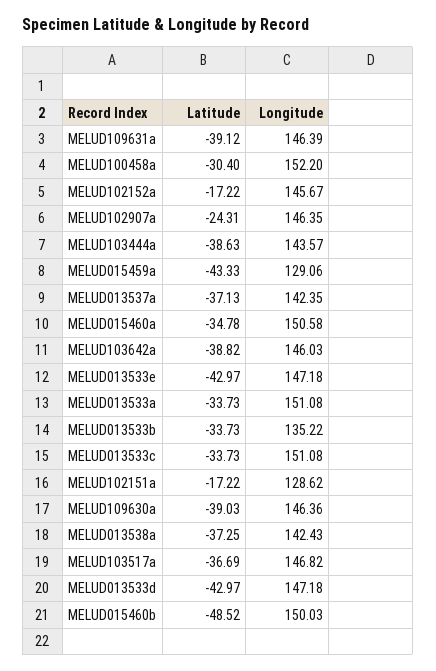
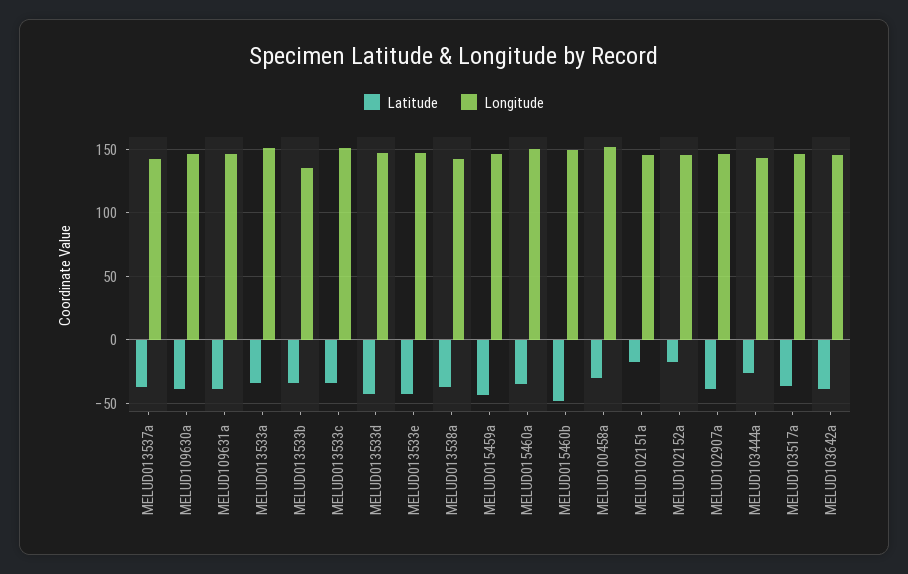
Latitude, MELUD102907a: -24.31 -> -40
Latitude, MELUD103444a: -38.63 -> -25
Longitude, MELUD015459a: 129.06 -> 145
Longitude, MELUD102151a: 128.62 -> 145

